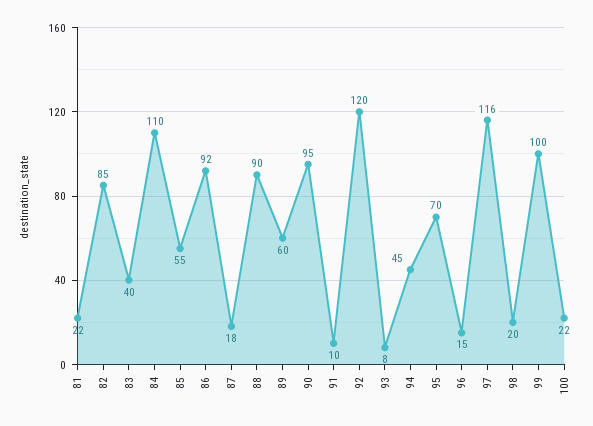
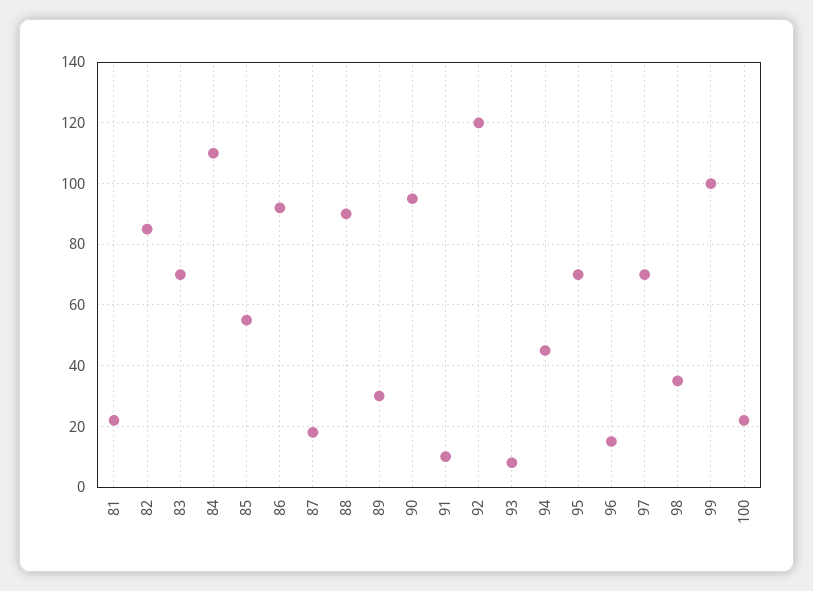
83: 40 -> 70
89: 60 -> 30
97: 116 -> 70
98: 20 -> 35

